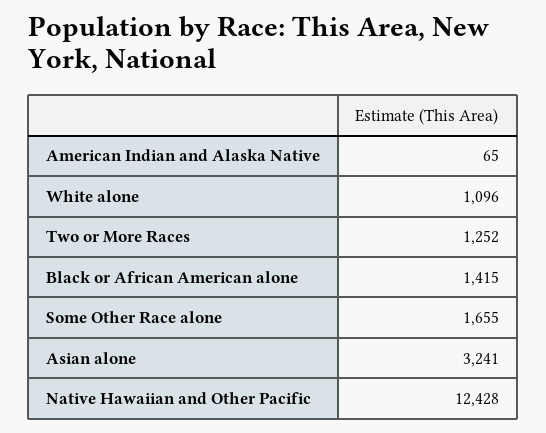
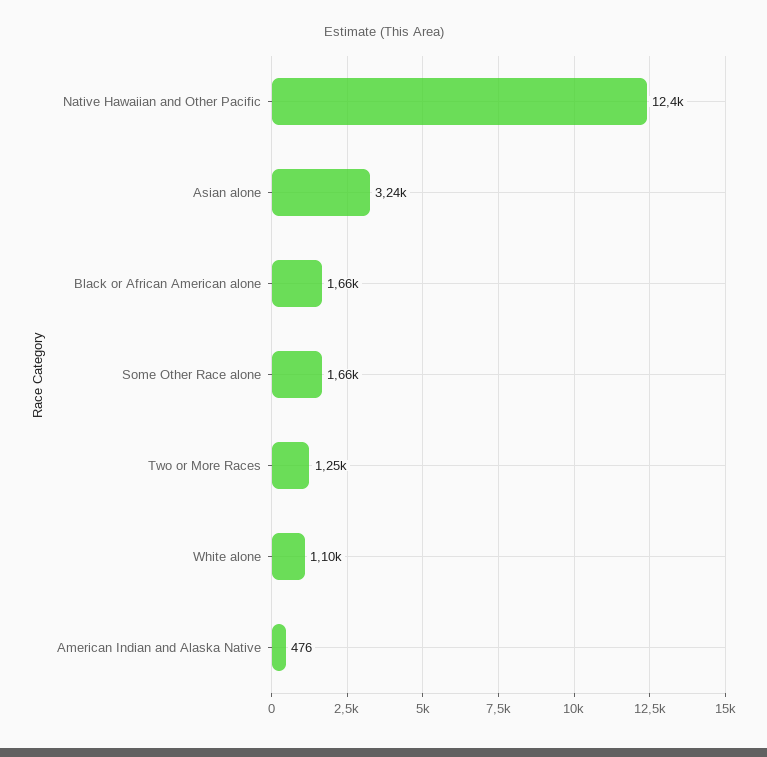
American Indian and Alaska Native: 65 -> 476
Black or African American alone: 1415 -> 1660

